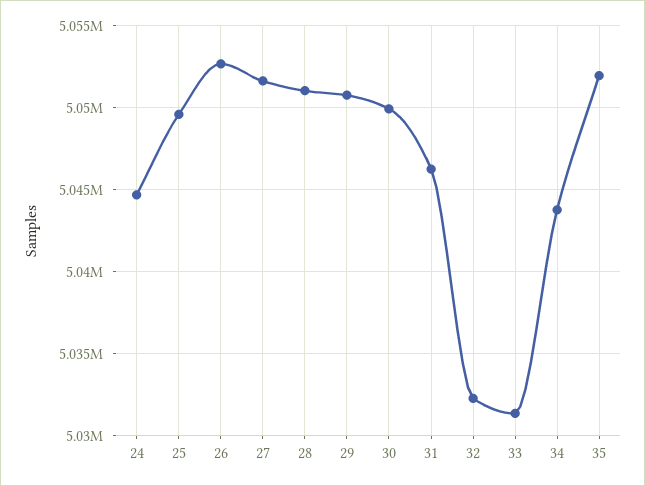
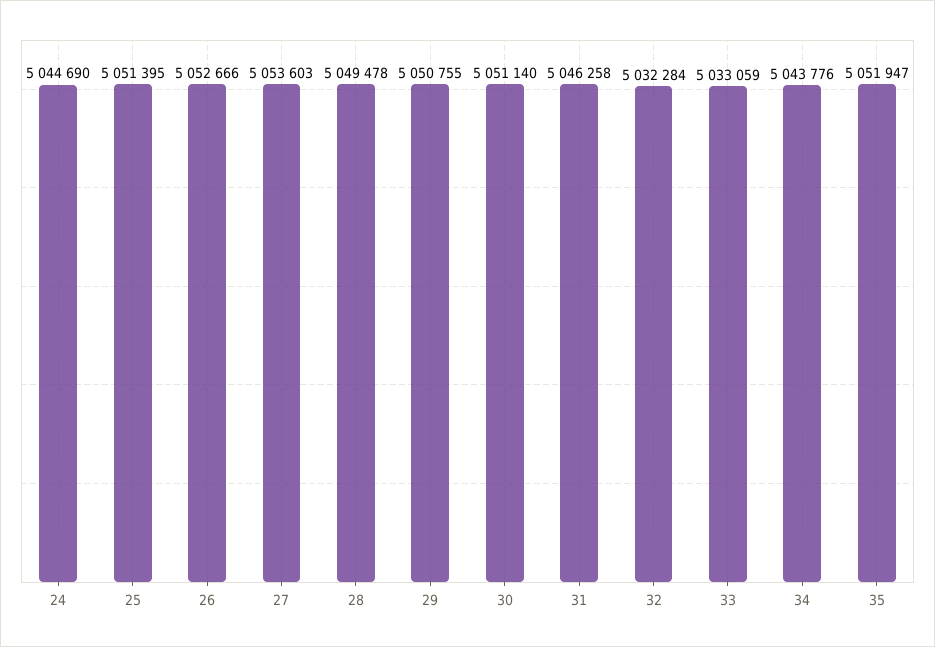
25: 5049500 -> 5051395
27: 5051500 -> 5053603
28: 5051000 -> 5049478
30: 5050000 -> 5051140
33: 5031500 -> 5033059

